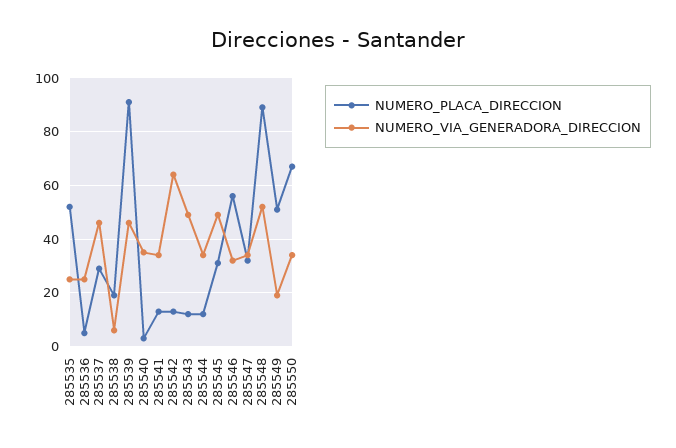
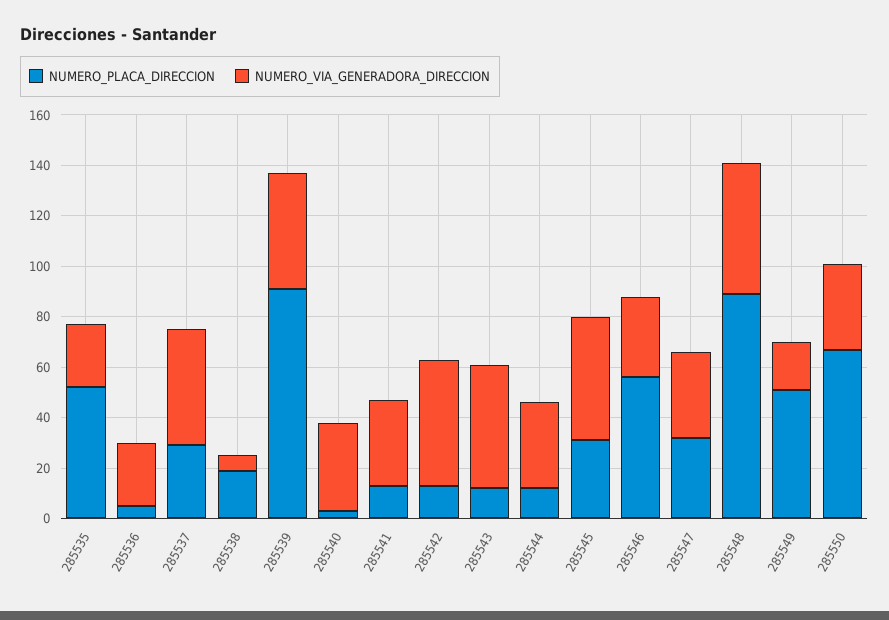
NUMERO_VIA_GENERADORA_DIRECCION, 285542: 65 -> 50

